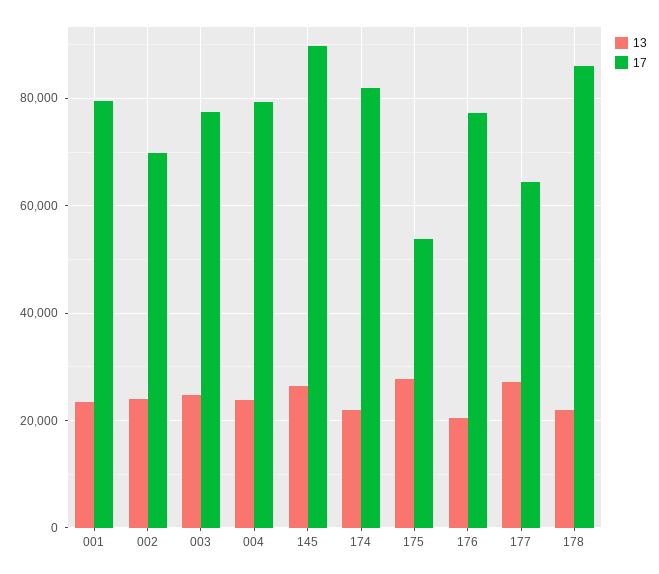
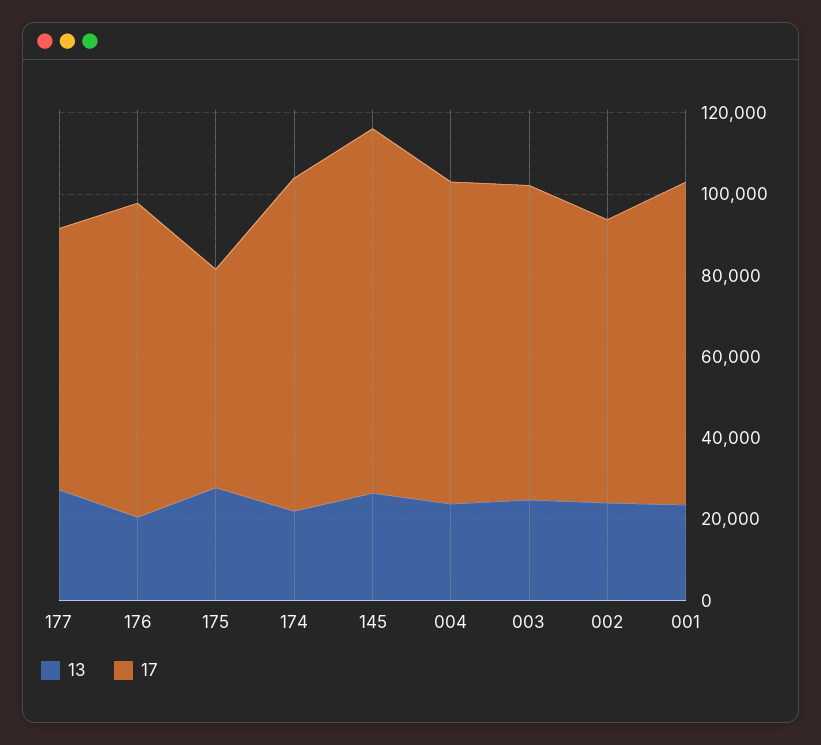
13, 178: 22000 -> none
17, 178: 86000 -> none

